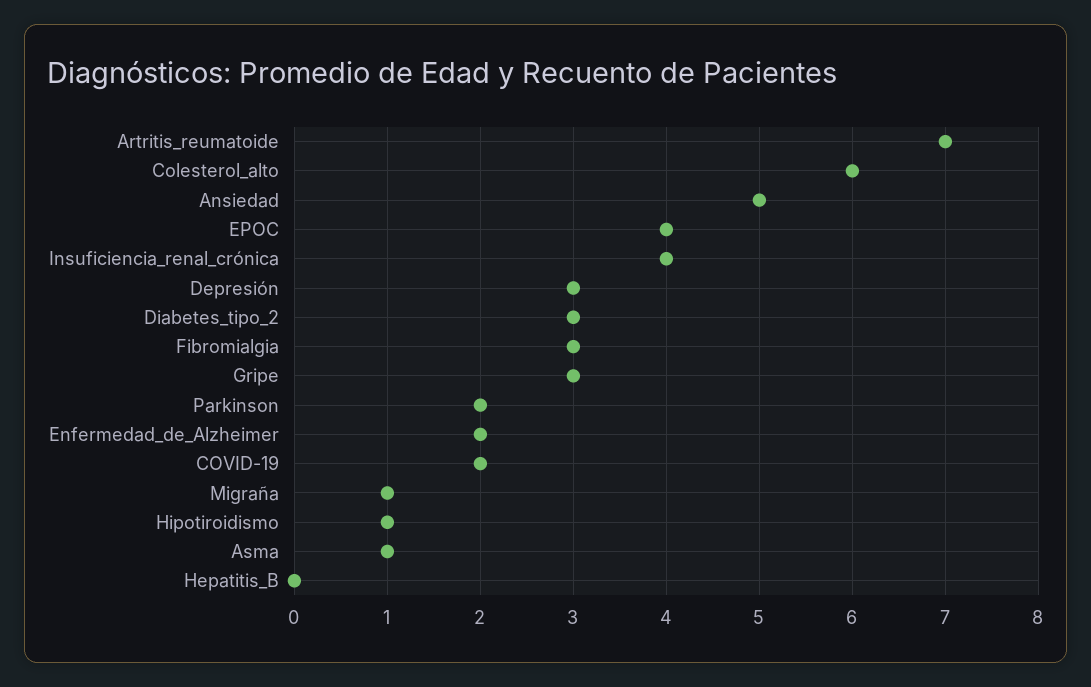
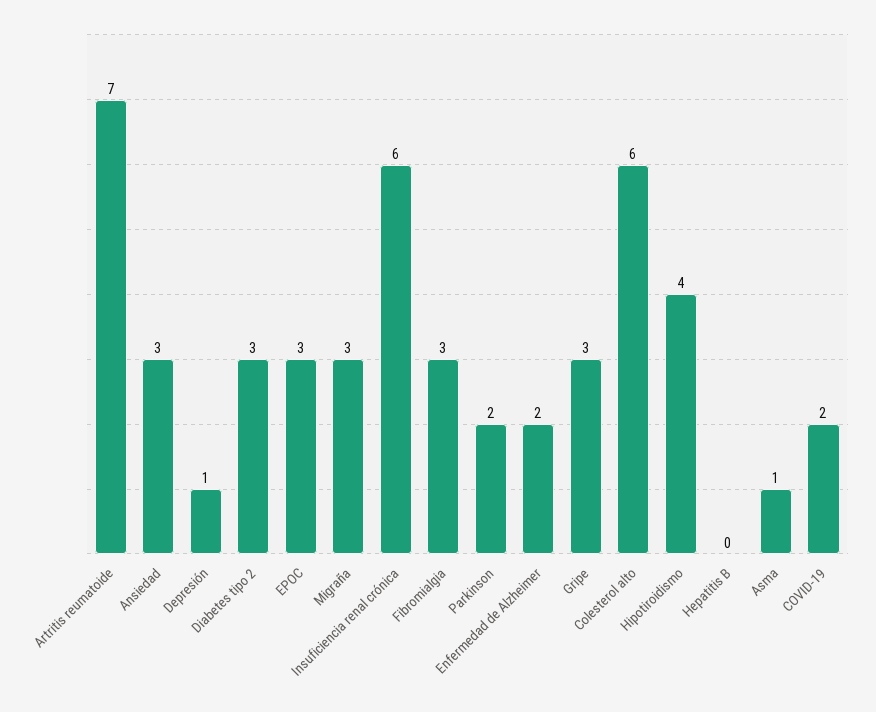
Ansiedad: 5 -> 3
EPOC: 4 -> 3
Insuficiencia_renal_crónica: 4 -> 6
Depresión: 3 -> 1
Migraña: 1 -> 3
Hipotiroidismo: 1 -> 4

